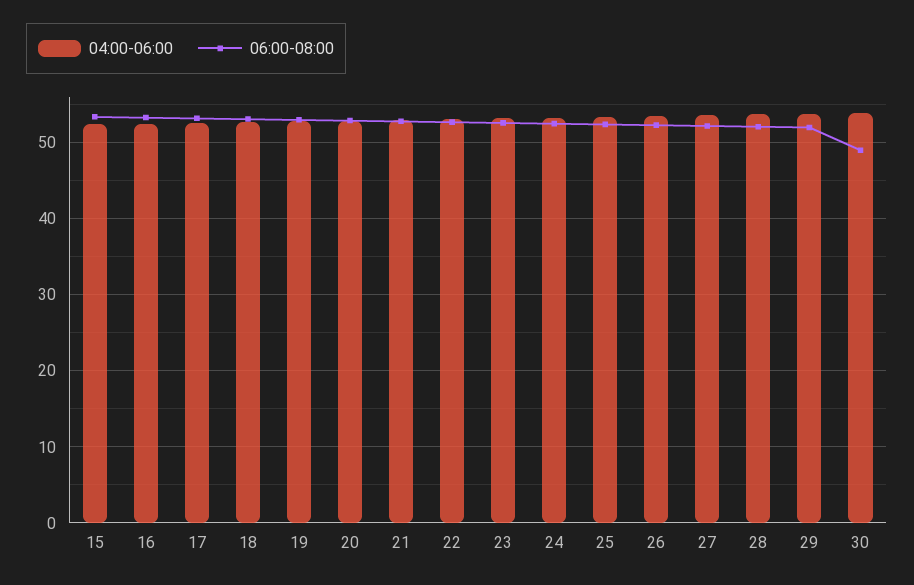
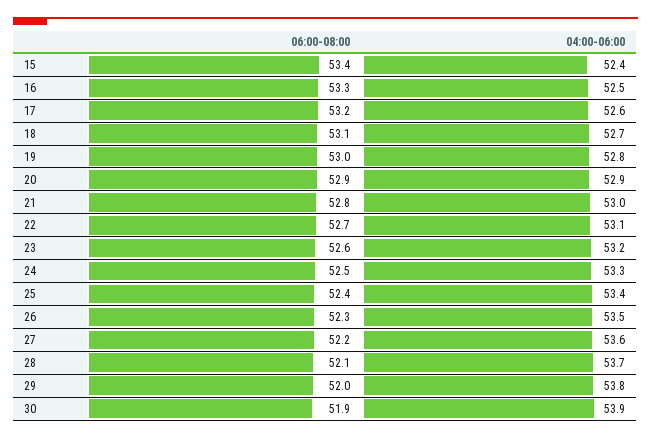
06:00-08:00, 30: 49 -> 51.9

